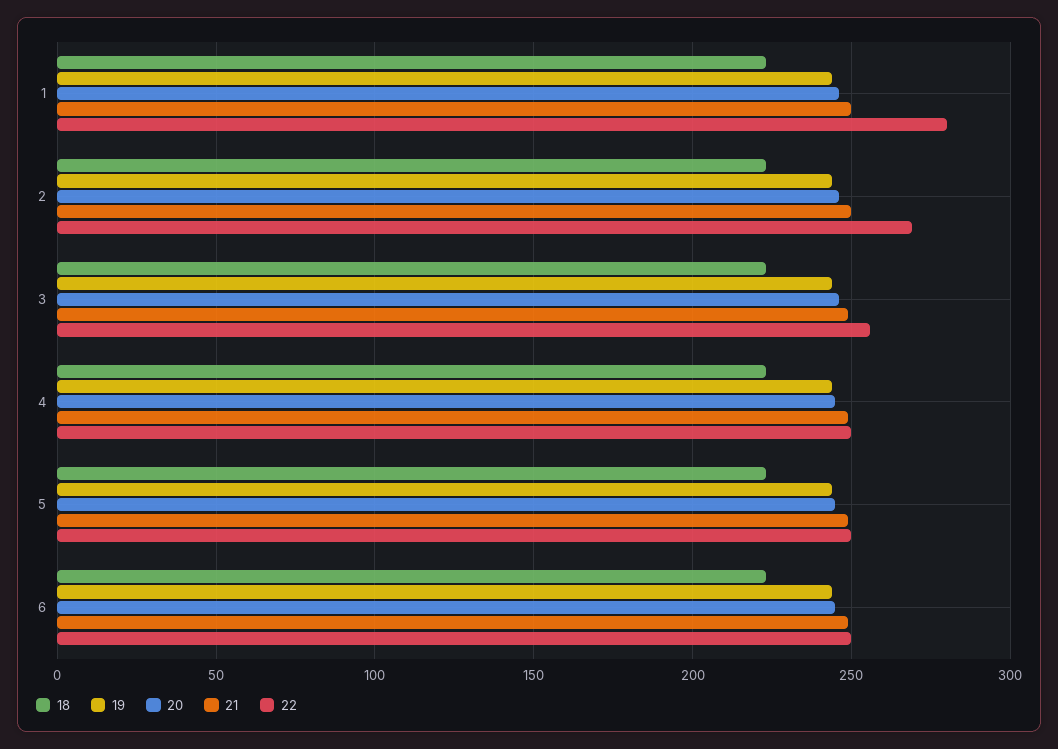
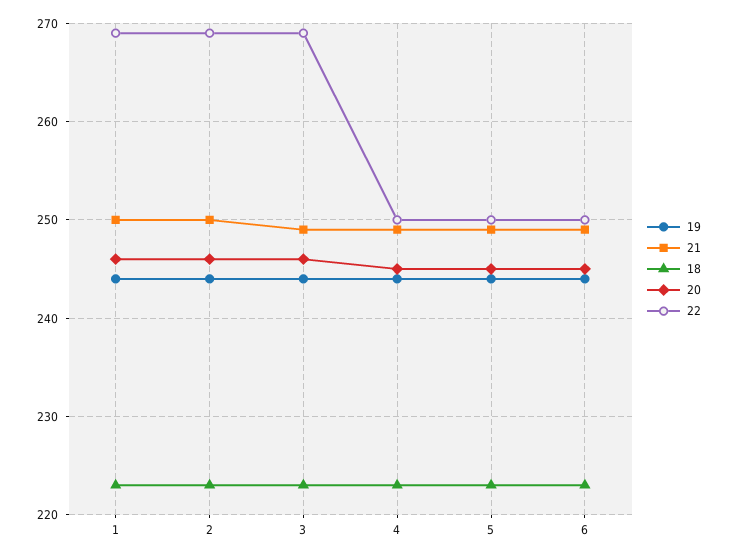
22, 1: 280 -> 269
22, 3: 255 -> 269

